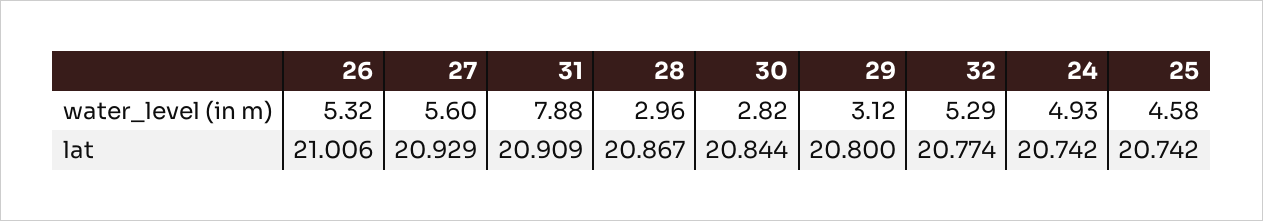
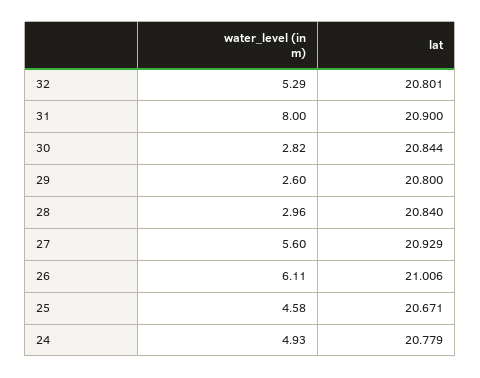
26, water_level (in m): 5.32 -> 6.11
31, water_level (in m): 7.88 -> 8
29, water_level (in m): 3.12 -> 2.6
31, lat: 20.909 -> 20.9
28, lat: 20.867 -> 20.84
32, lat: 20.774 -> 20.801
24, lat: 20.742 -> 20.779
25, lat: 20.742 -> 20.671

